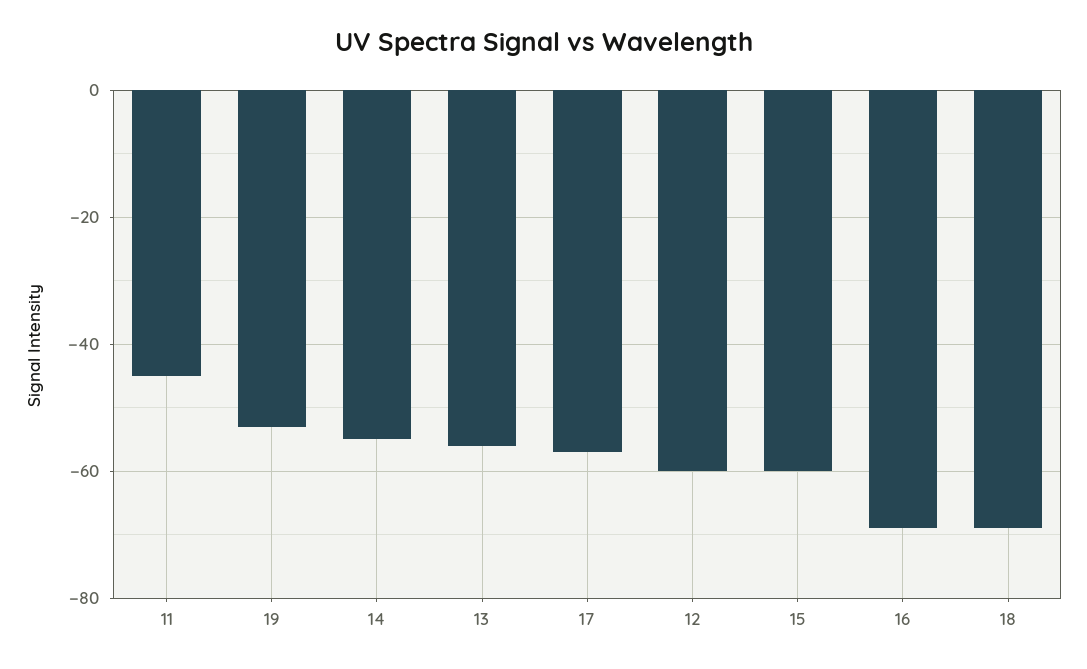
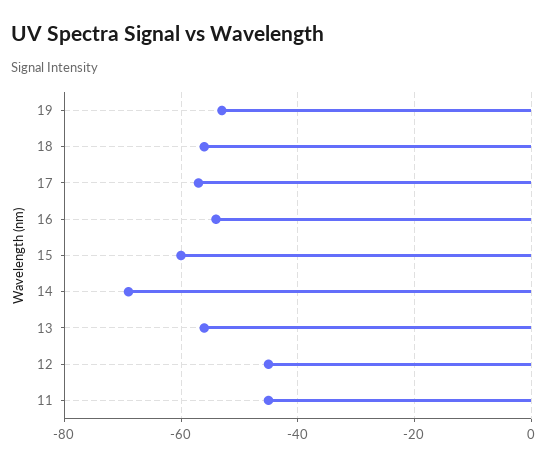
14: -55 -> -70
12: -60 -> -45
16: -70 -> -55
18: -70 -> -55

